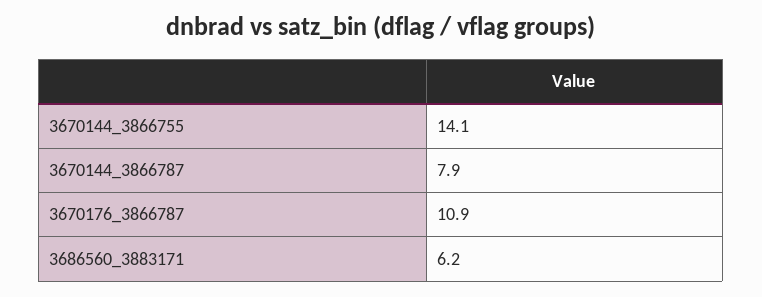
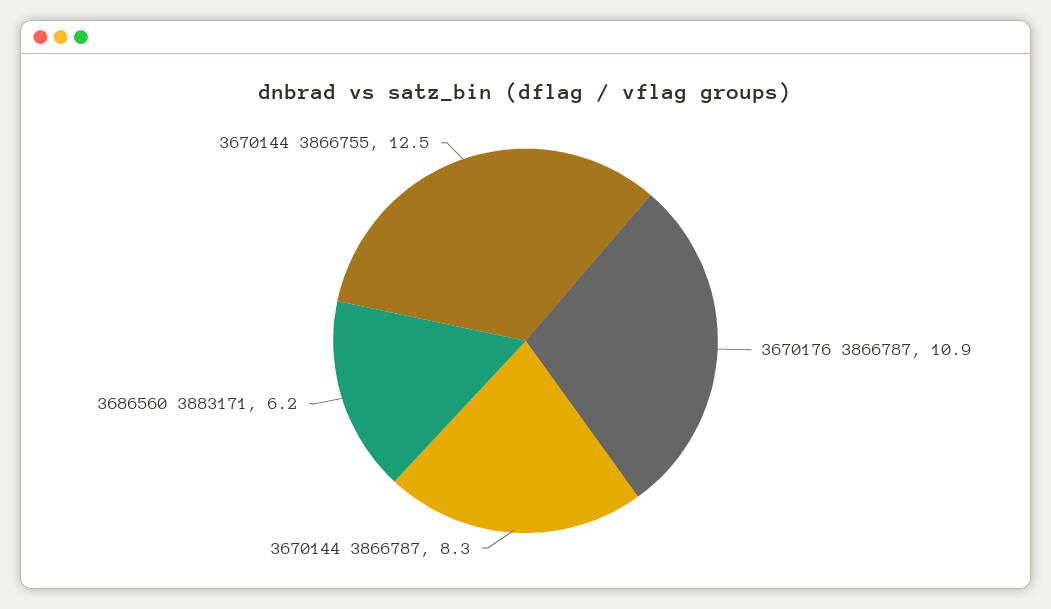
3670144_3866755: 14.1 -> 12.5
3670144_3866787: 7.9 -> 8.3

